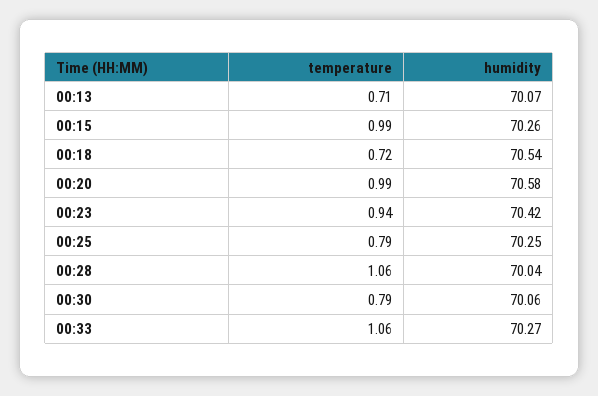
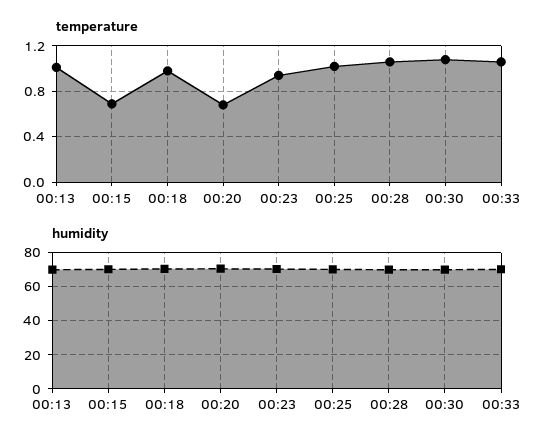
temperature, 00:13: 0.71 -> 1
temperature, 00:15: 0.99 -> 0.7
temperature, 00:18: 0.72 -> 1
temperature, 00:20: 0.99 -> 0.7
temperature, 00:25: 0.79 -> 1
temperature, 00:30: 0.79 -> 1.1

